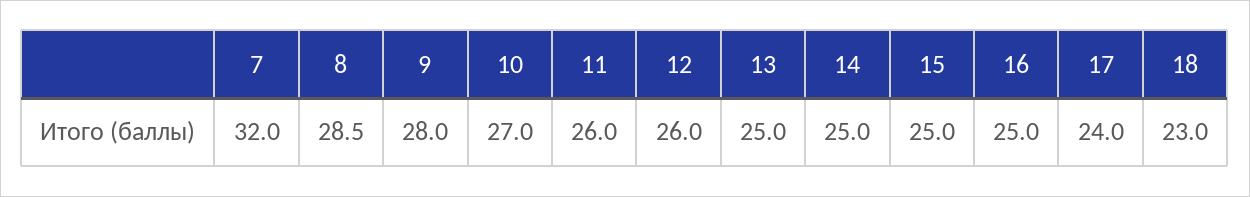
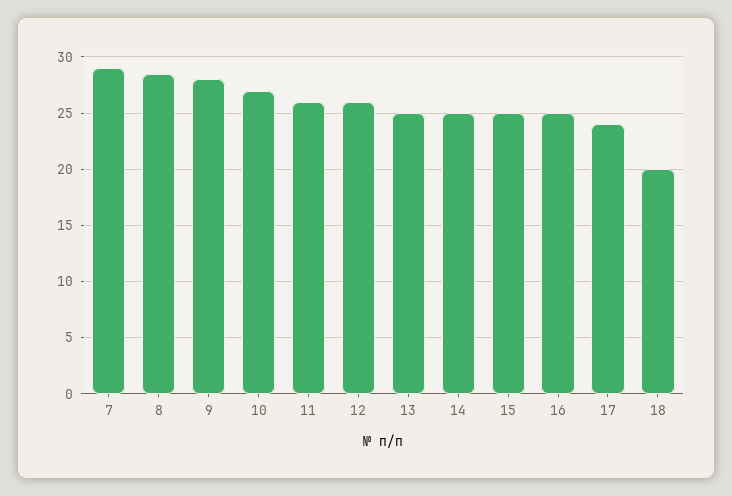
7: 32 -> 29
18: 23 -> 20

